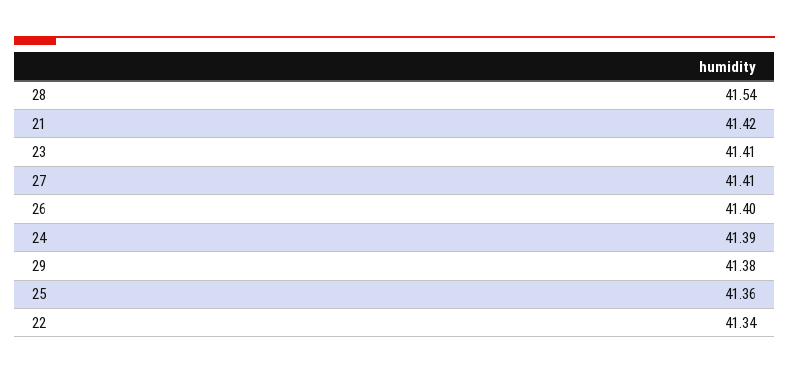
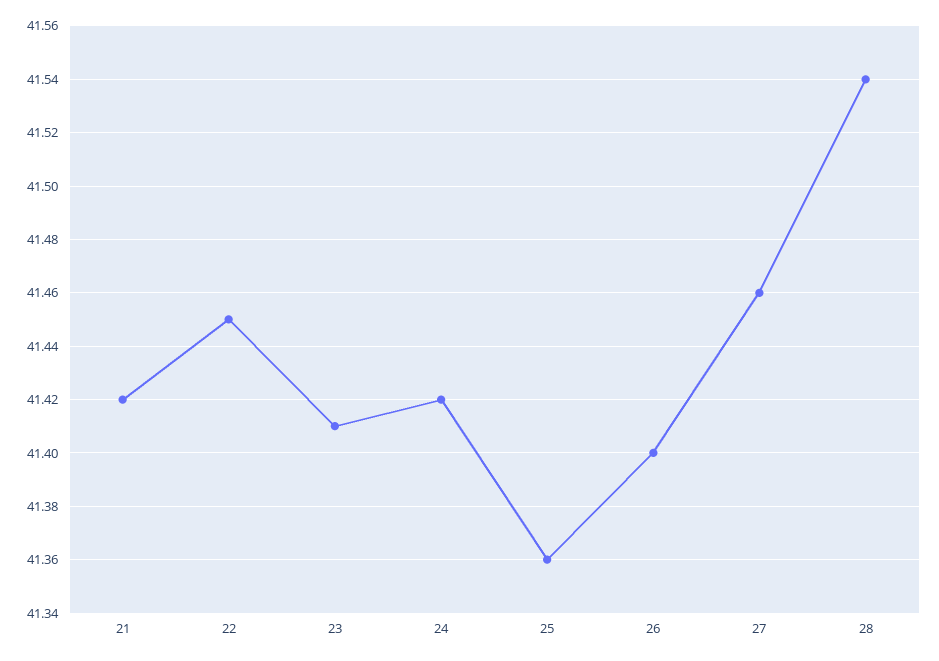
27: 41.41 -> 41.46
24: 41.39 -> 41.42
29: 41.38 -> none
22: 41.34 -> 41.45

